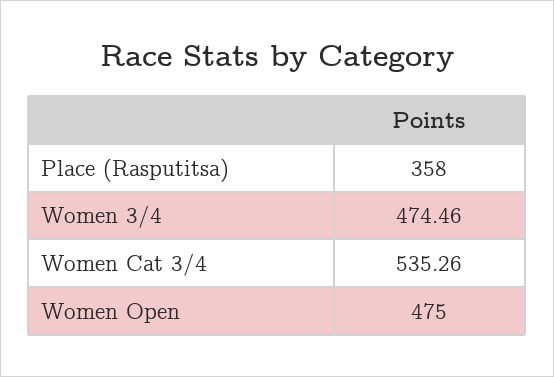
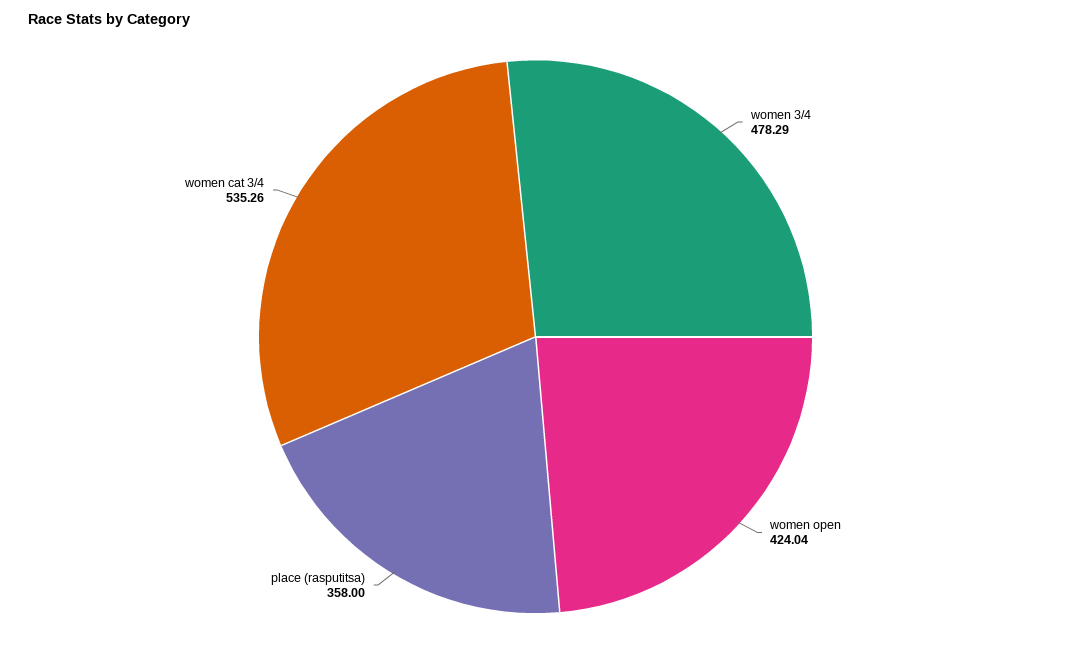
Women 3/4: 474.46 -> 478.29
Women Open: 475 -> 424.04

